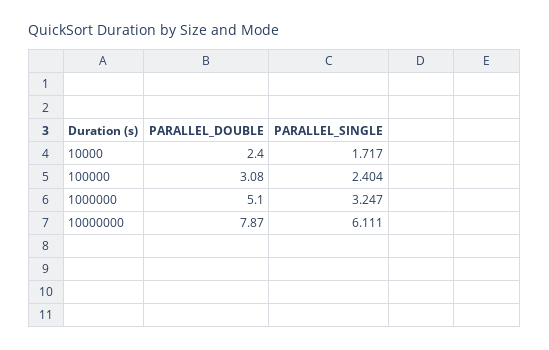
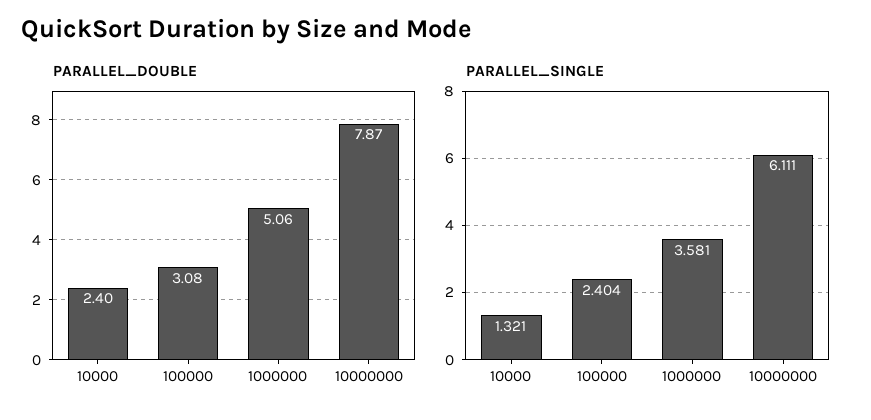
PARALLEL_SINGLE, 10000: 1.717 -> 1.321
PARALLEL_DOUBLE, 1000000: 5.1 -> 5.06
PARALLEL_SINGLE, 1000000: 3.247 -> 3.581

